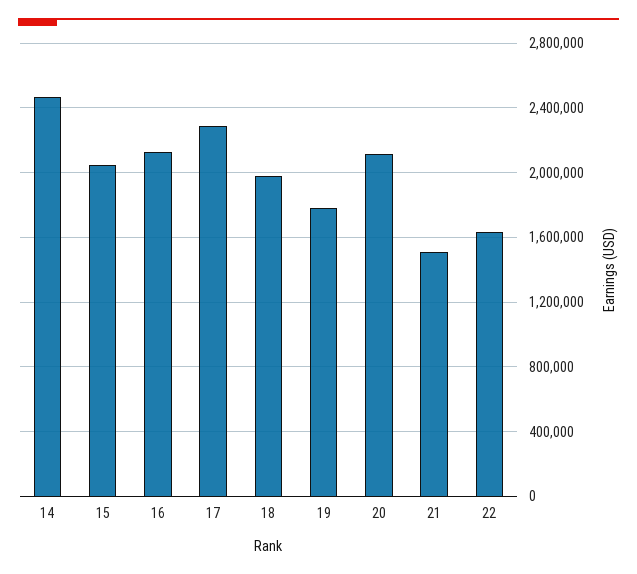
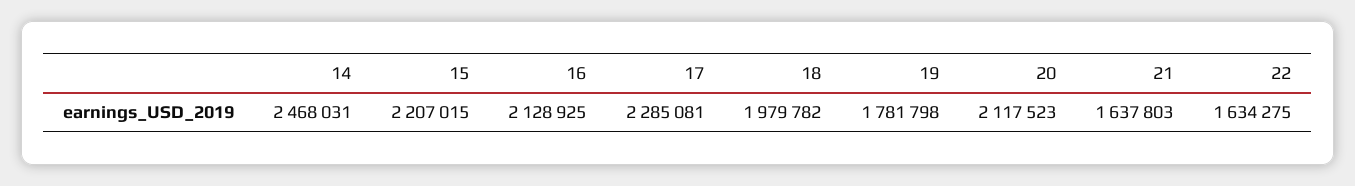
15: 2050000 -> 2207015
21: 1500000 -> 1637803

